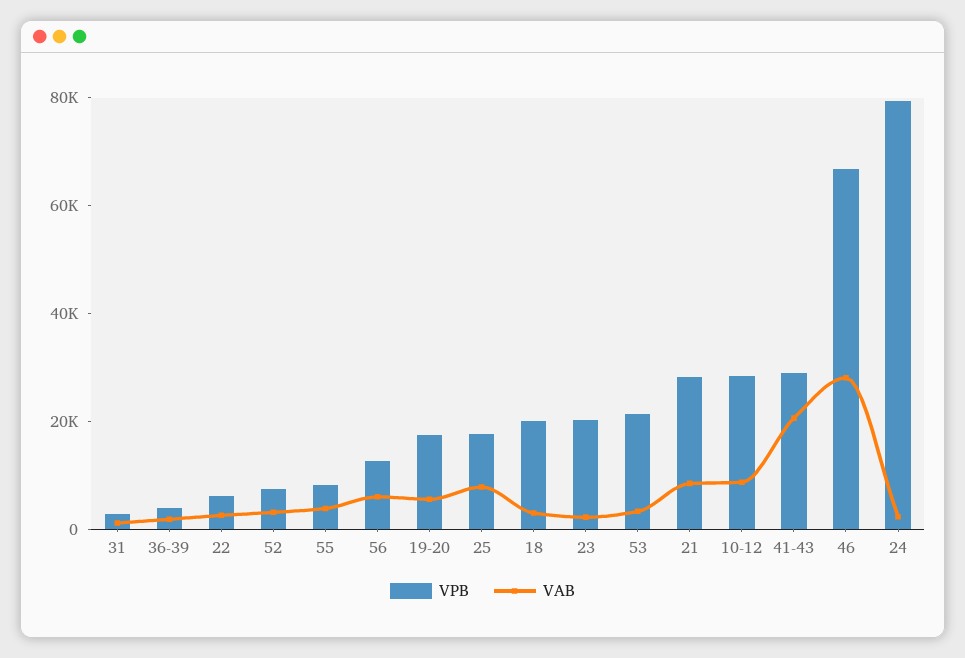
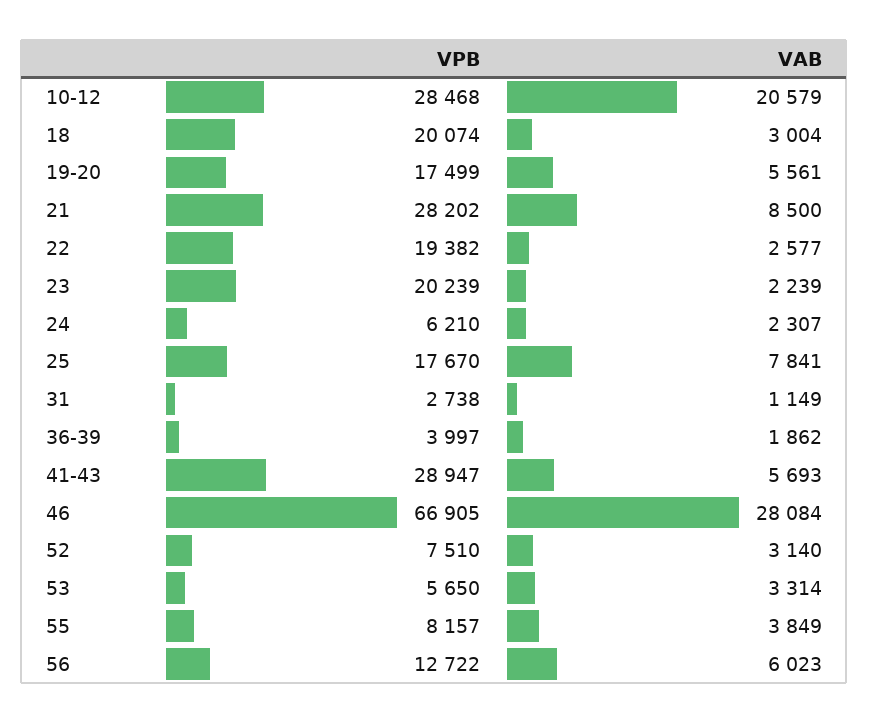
VPB, 22: 5000 -> 19382
VPB, 53: 20000 -> 5650
VAB, 10-12: 10000 -> 20579
VAB, 41-43: 20000 -> 5693
VPB, 24: 80000 -> 6210

